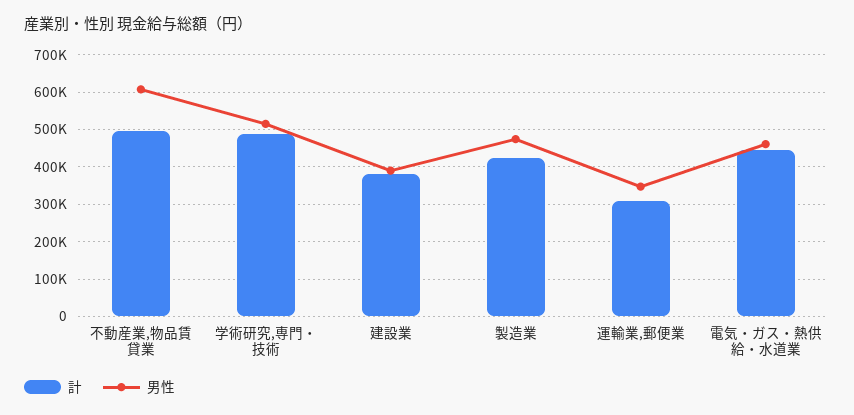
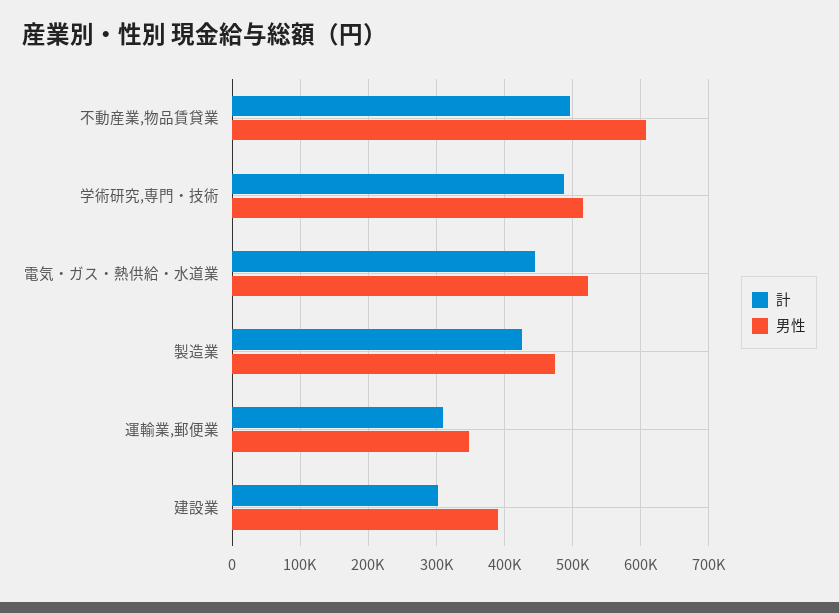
計, 建設業: 380000 -> 300000
男性, 電気・ガス・熱供給・水道業: 460000 -> 520000

